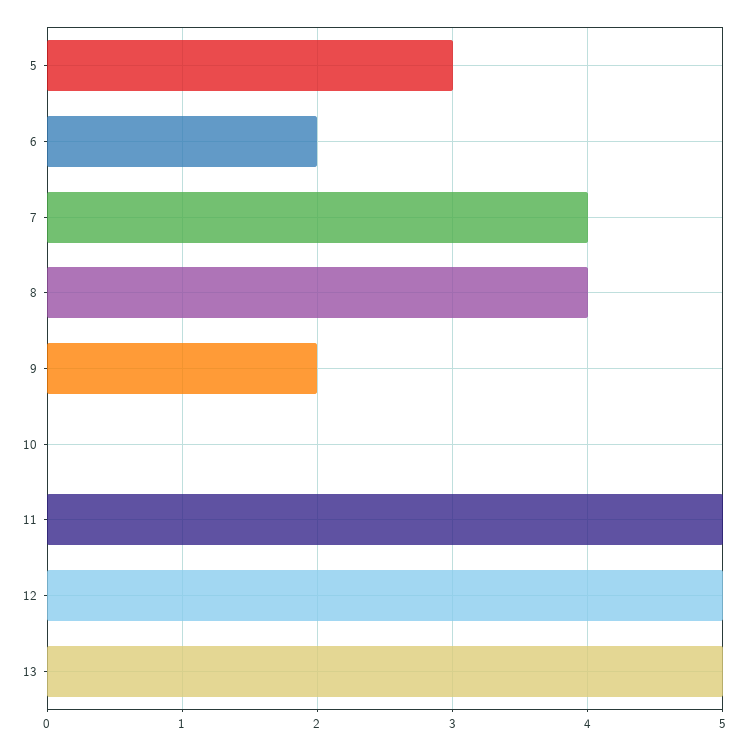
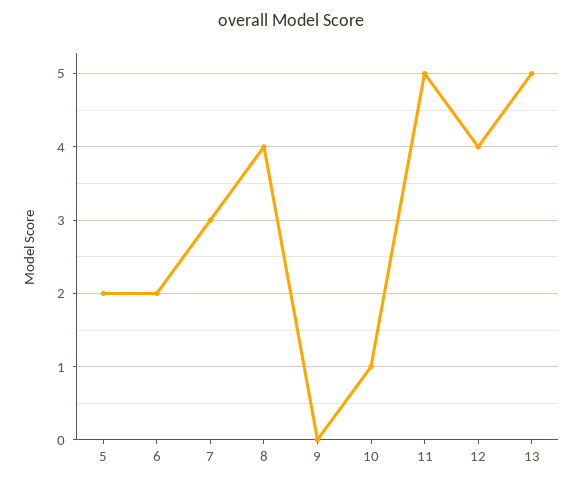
5: 3 -> 2
7: 4 -> 3
9: 2 -> 0
10: 0 -> 1
12: 5 -> 4

